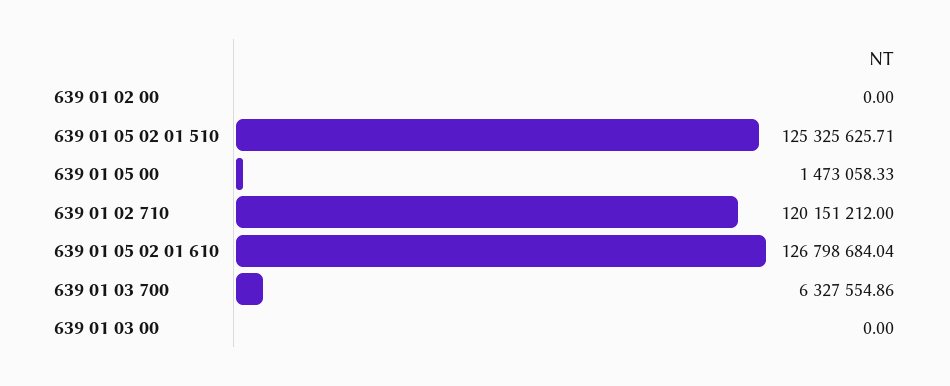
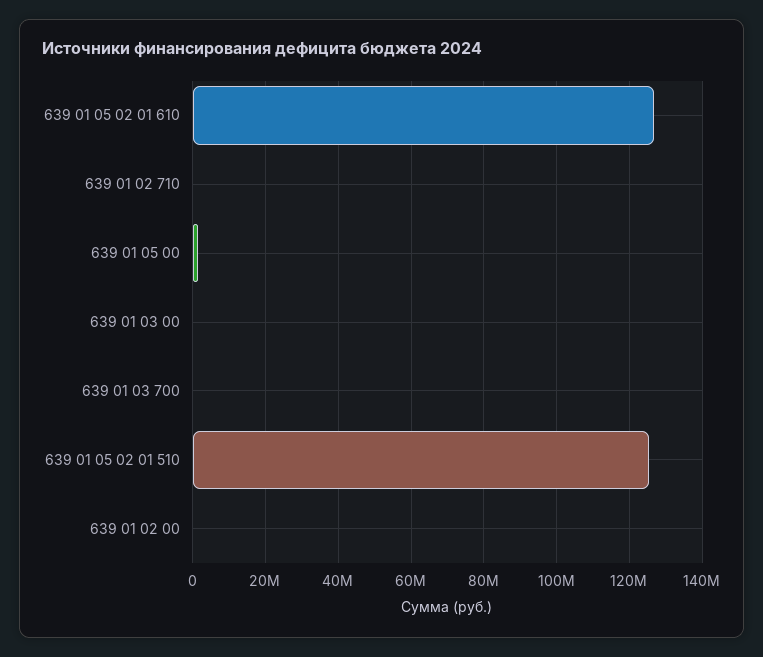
639 01 02 710: 120151212 -> 0
639 01 03 700: 6327554.86 -> 0

